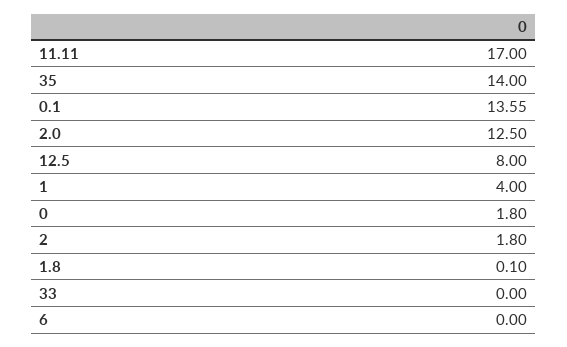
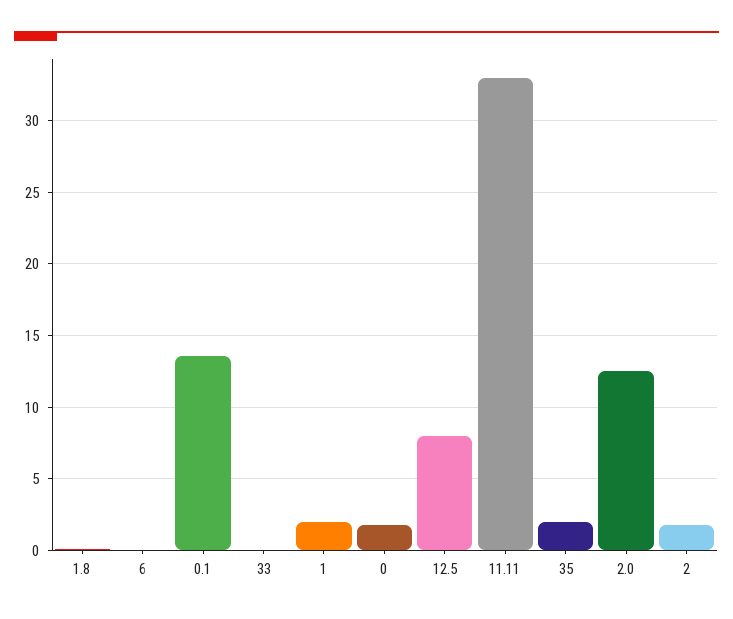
11.11: 17 -> 33
35: 14 -> 2
1: 4 -> 2

